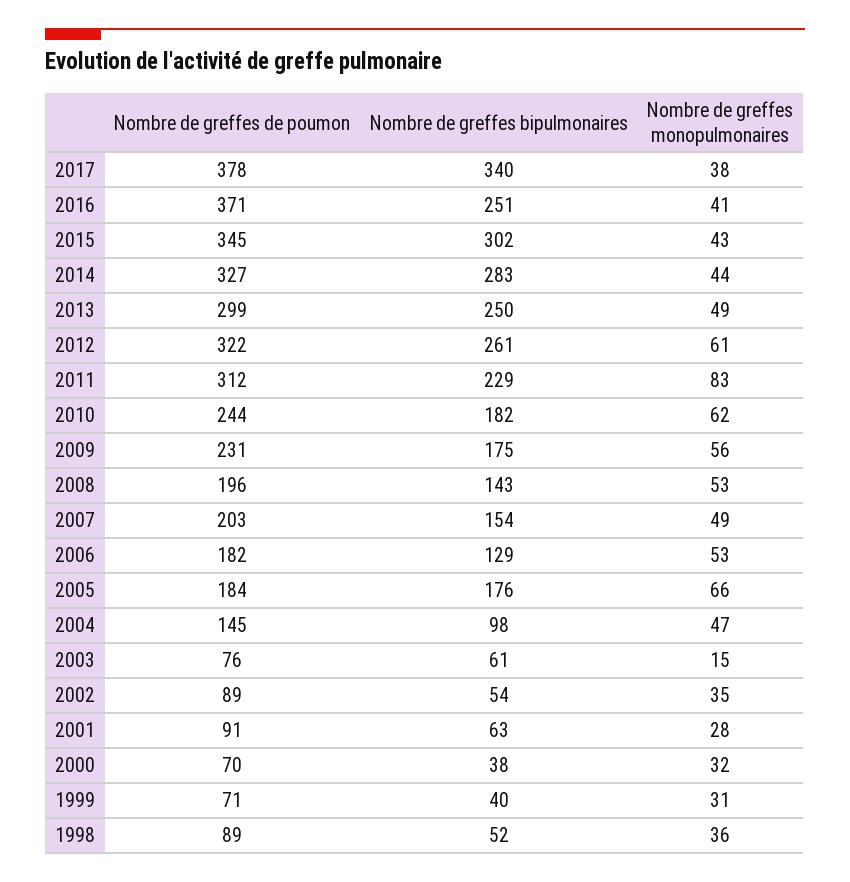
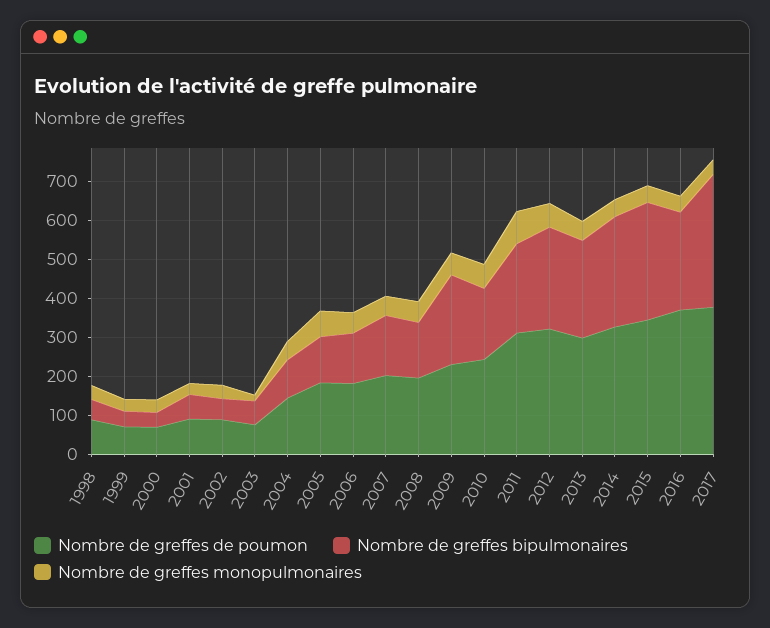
Nombre de greffes bipulmonaires, 2009: 175 -> 225
Nombre de greffes bipulmonaires, 2005: 176 -> 125

